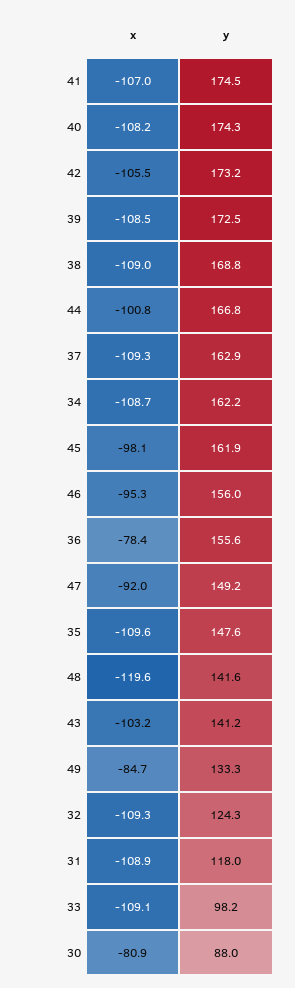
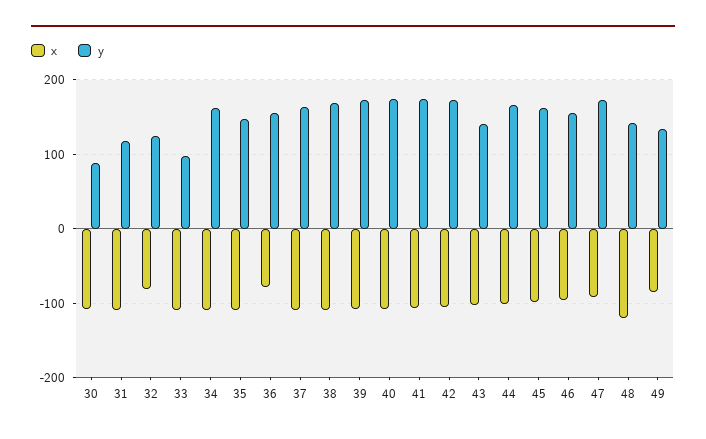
y, 47: 149.2 -> 170
x, 32: -109.3 -> -80
x, 30: -80.9 -> -110

